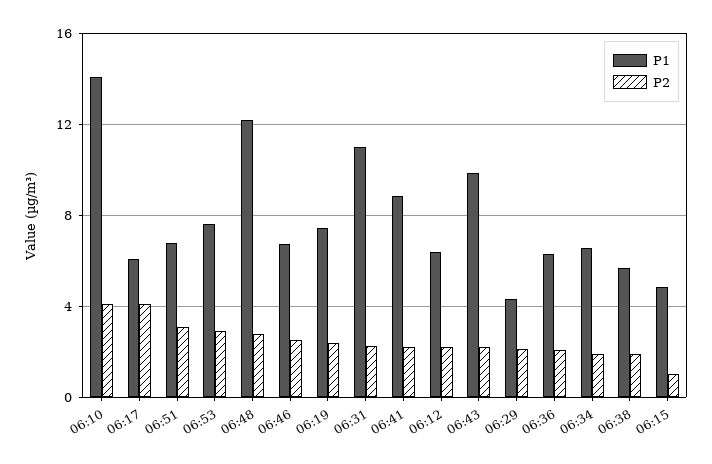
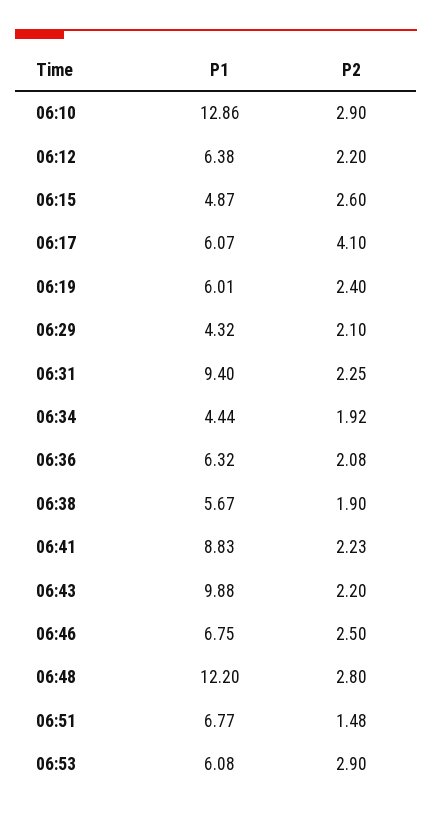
P1, 06:10: 14 -> 12.86
P2, 06:10: 4 -> 2.9
P2, 06:51: 3 -> 1.48
P1, 06:53: 7.5 -> 6.08
P1, 06:19: 7.5 -> 6.01
P1, 06:31: 11 -> 9.4
P1, 06:34: 6.5 -> 4.44
P2, 06:15: 1 -> 2.6

